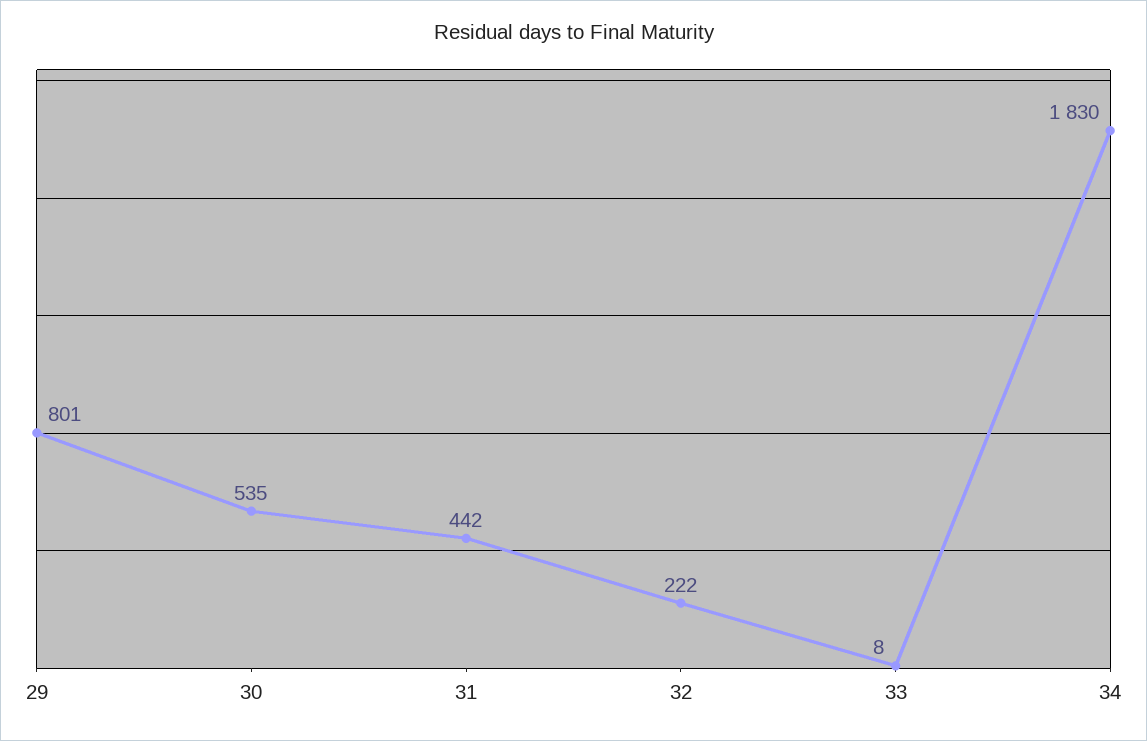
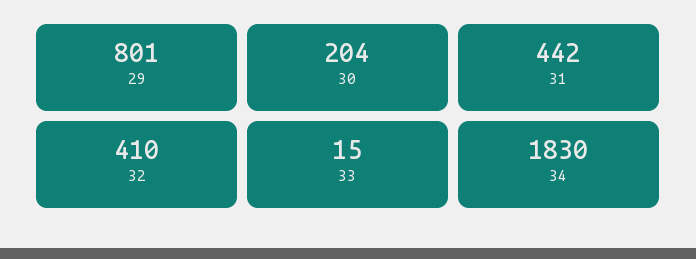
30: 535 -> 204
32: 222 -> 410
33: 8 -> 15

